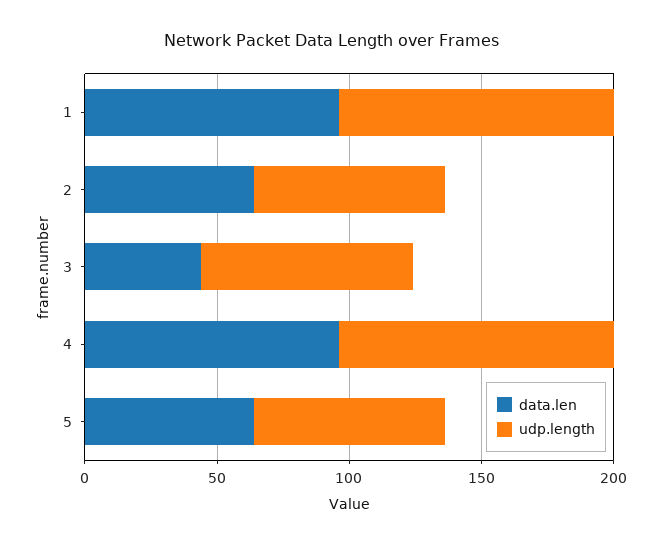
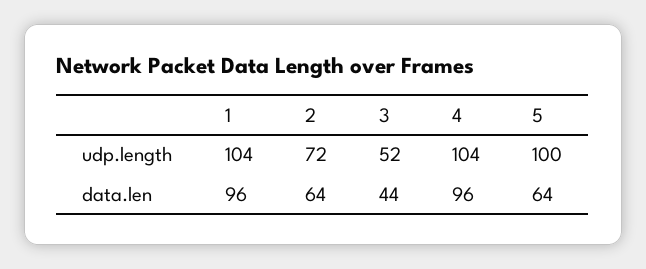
udp.length, 3: 80 -> 52
udp.length, 5: 70 -> 100

